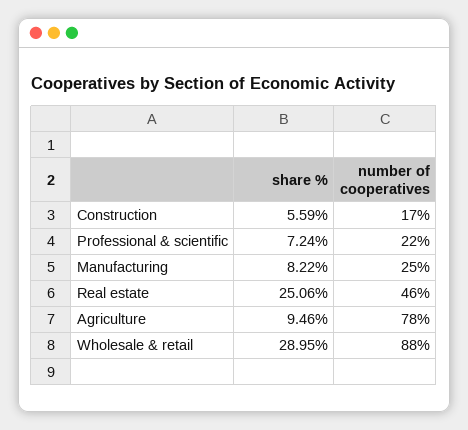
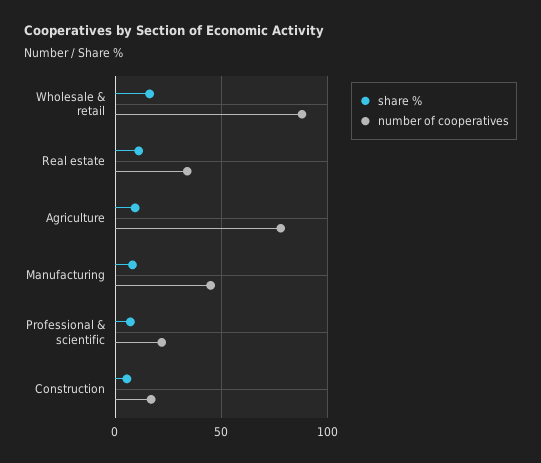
number of cooperatives, Manufacturing: 25 -> 45
share %, Real estate: 25.06 -> 10
number of cooperatives, Real estate: 46 -> 35
share %, Wholesale & retail: 28.95 -> 15

